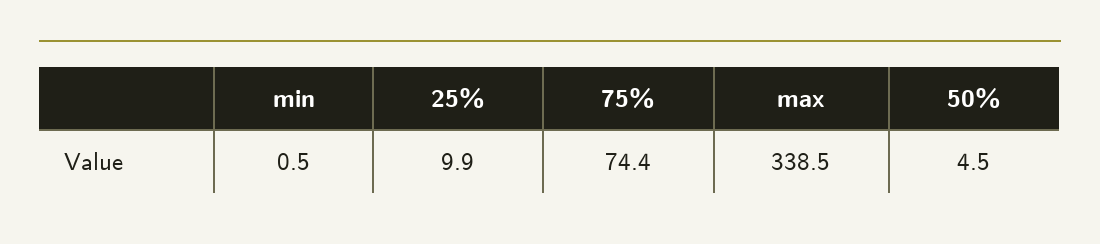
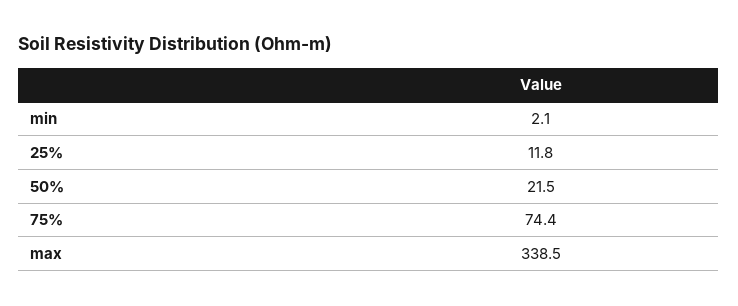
min: 0.5 -> 2.1
25%: 9.9 -> 11.8
50%: 4.5 -> 21.5

